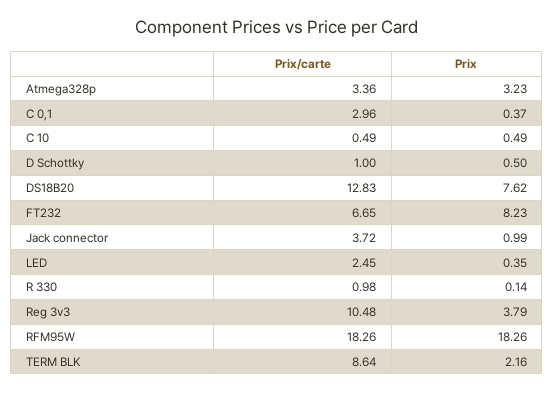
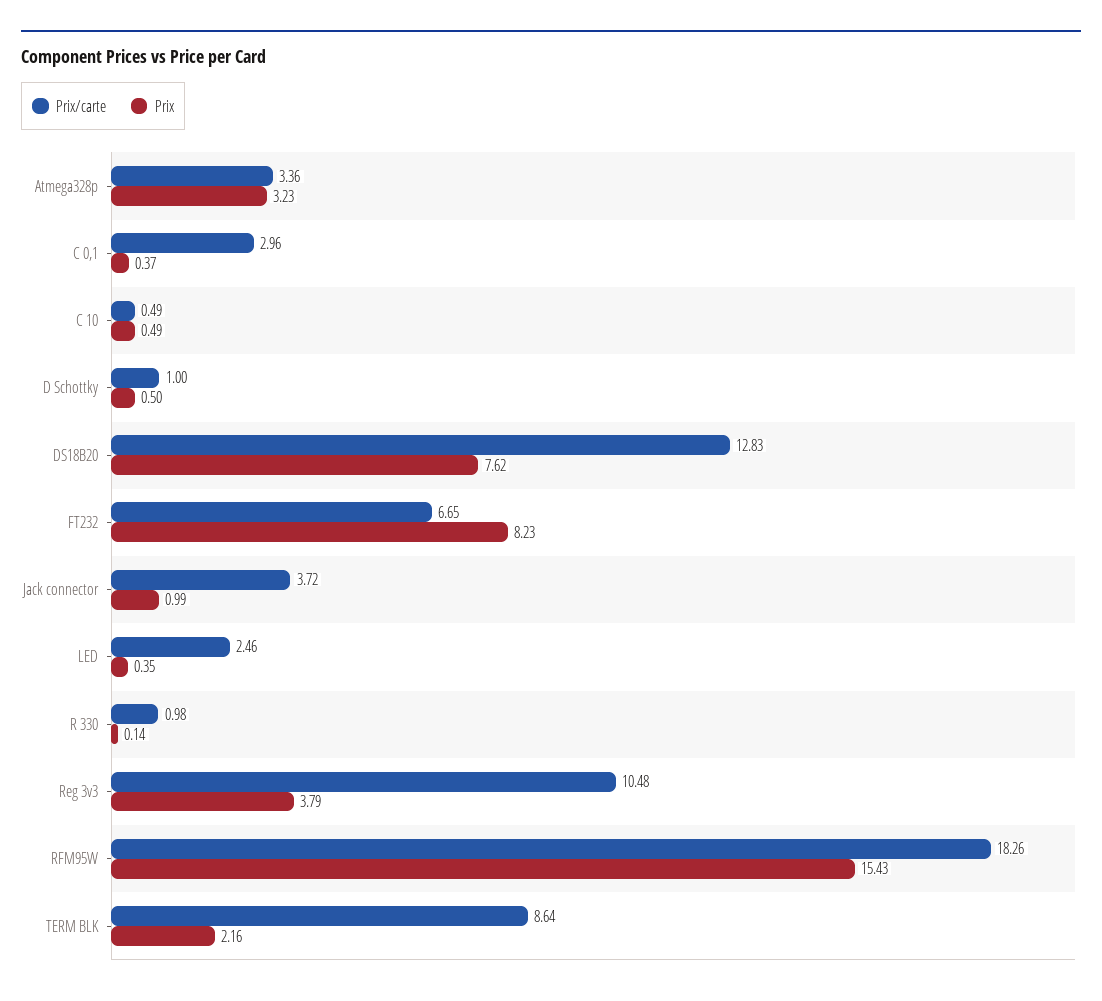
Prix/carte, LED: 2.45 -> 2.46
Prix, RFM95W: 18.26 -> 15.43

